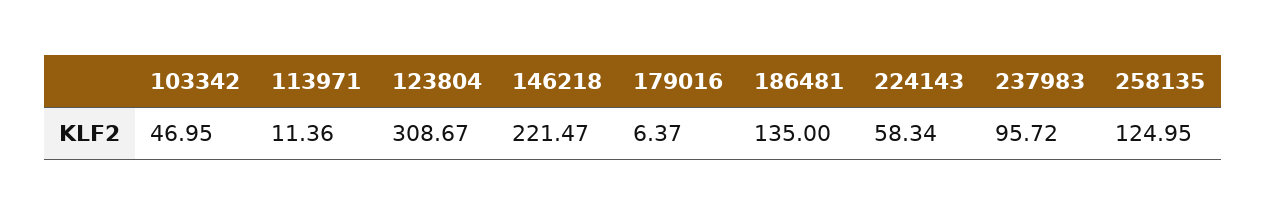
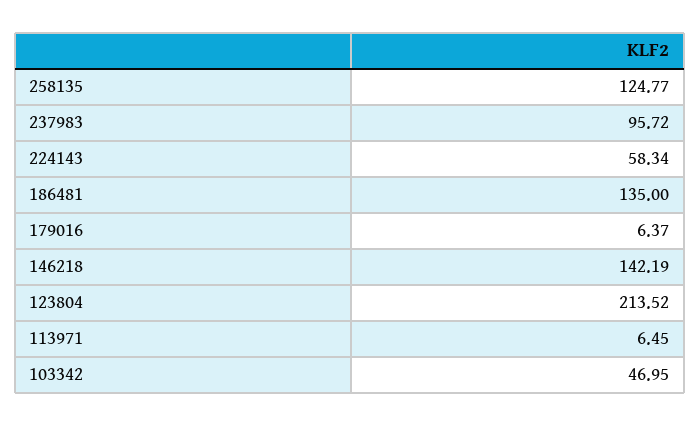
113971: 11.36 -> 6.45
123804: 308.67 -> 213.52
146218: 221.47 -> 142.19
258135: 124.95 -> 124.77

